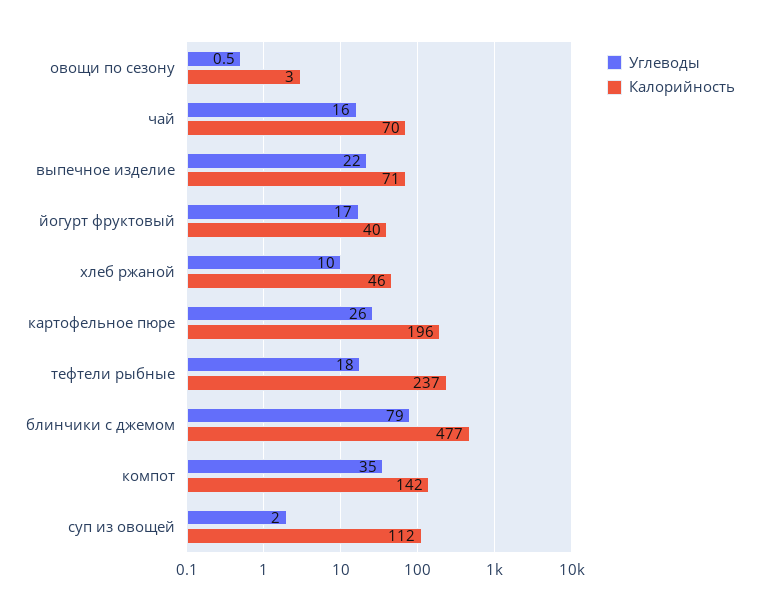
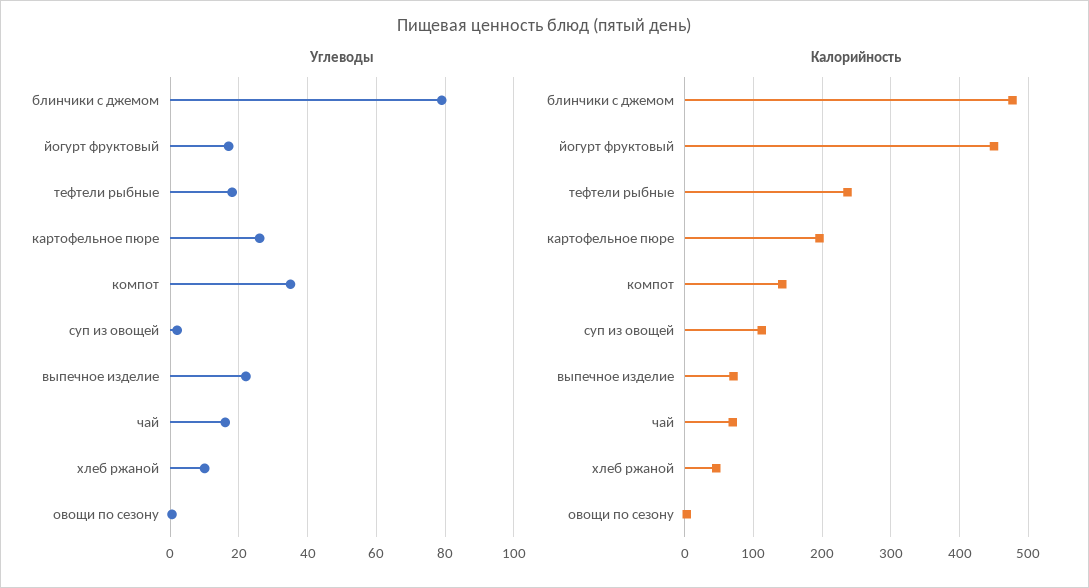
Калорийность, йогурт фруктовый: 40 -> 450

